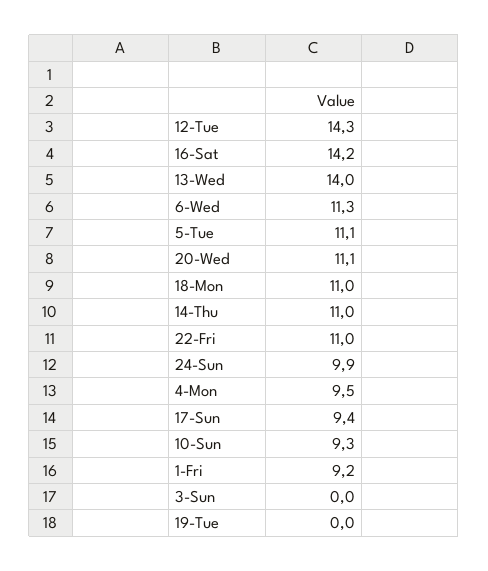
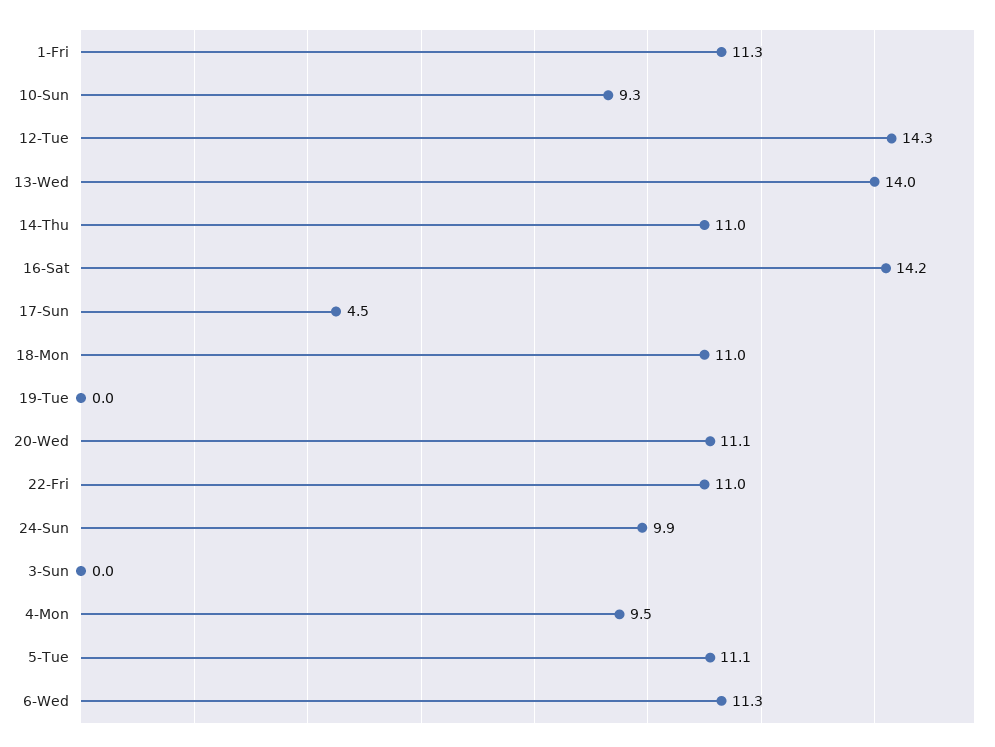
17-Sun: 9.4 -> 4.5
1-Fri: 9.2 -> 11.3

